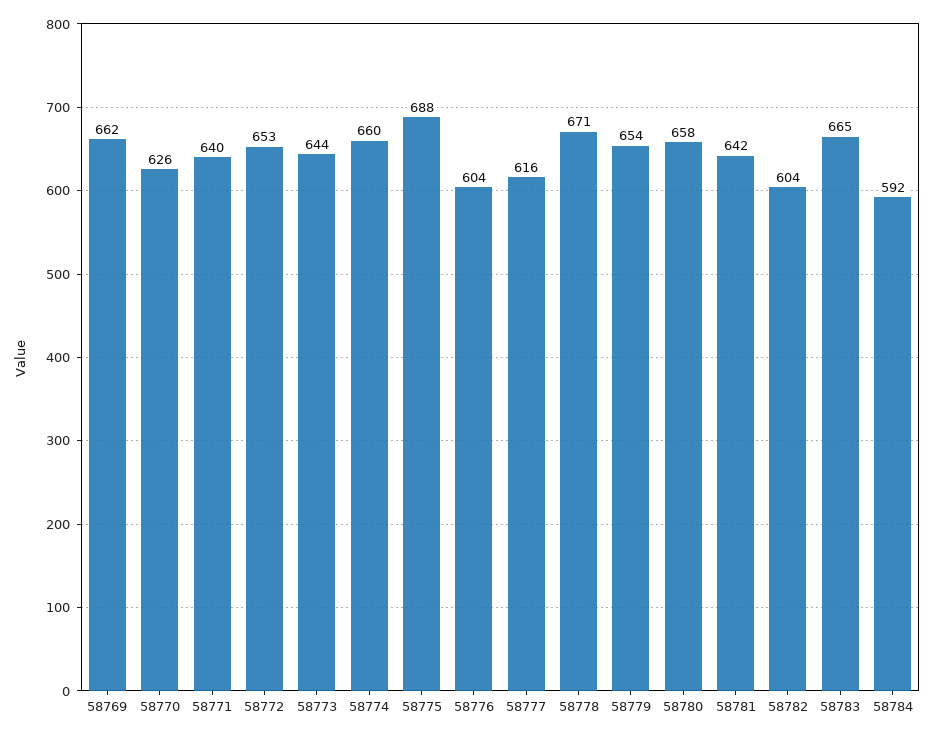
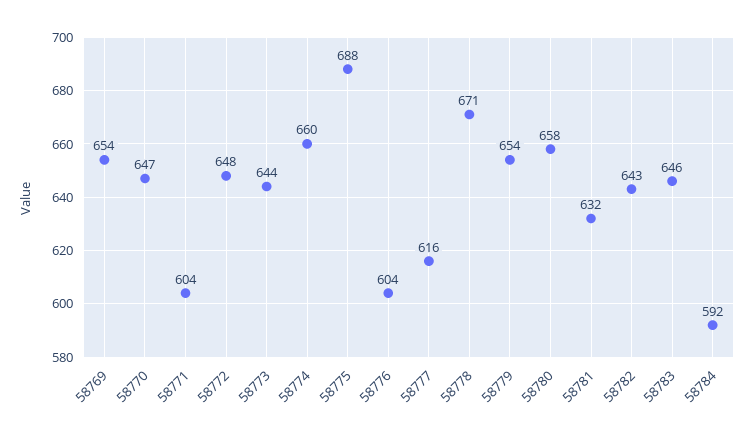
58769: 662 -> 654
58770: 626 -> 647
58771: 640 -> 604
58772: 653 -> 648
58781: 642 -> 632
58782: 604 -> 643
58783: 665 -> 646

